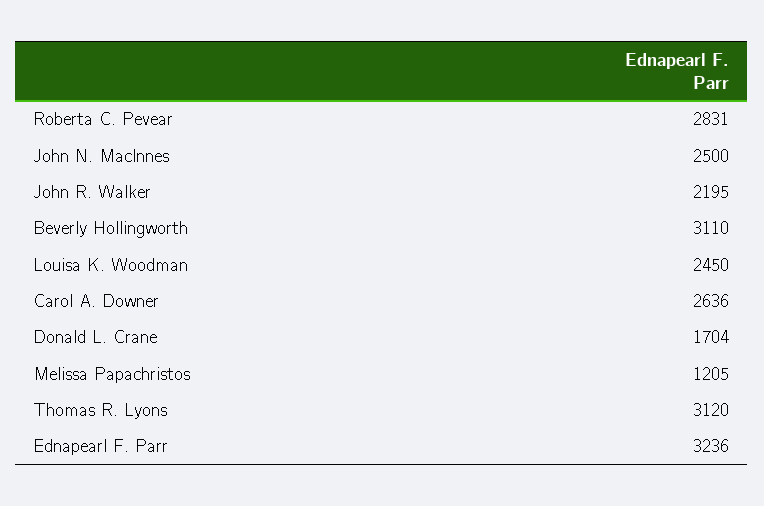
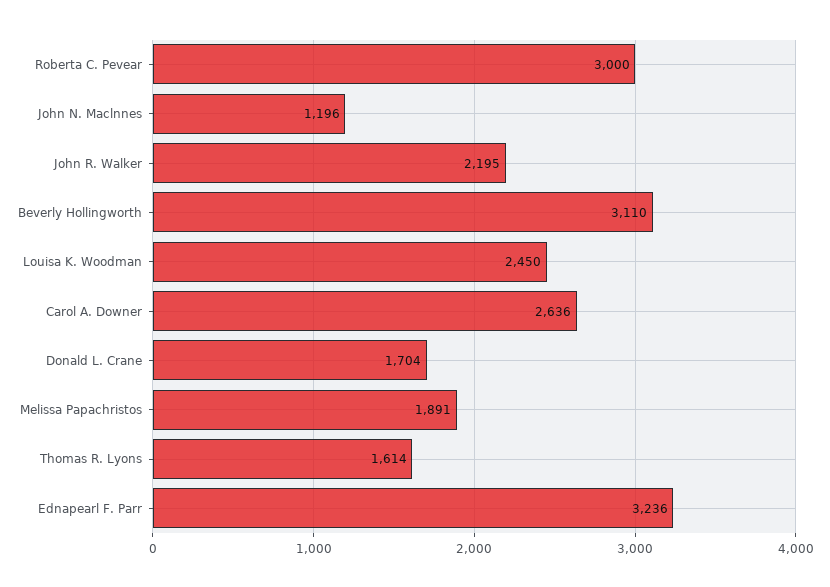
Roberta C. Pevear: 2831 -> 3000
John N. Maclnnes: 2500 -> 1196
Melissa Papachristos: 1205 -> 1891
Thomas R. Lyons: 3120 -> 1614

